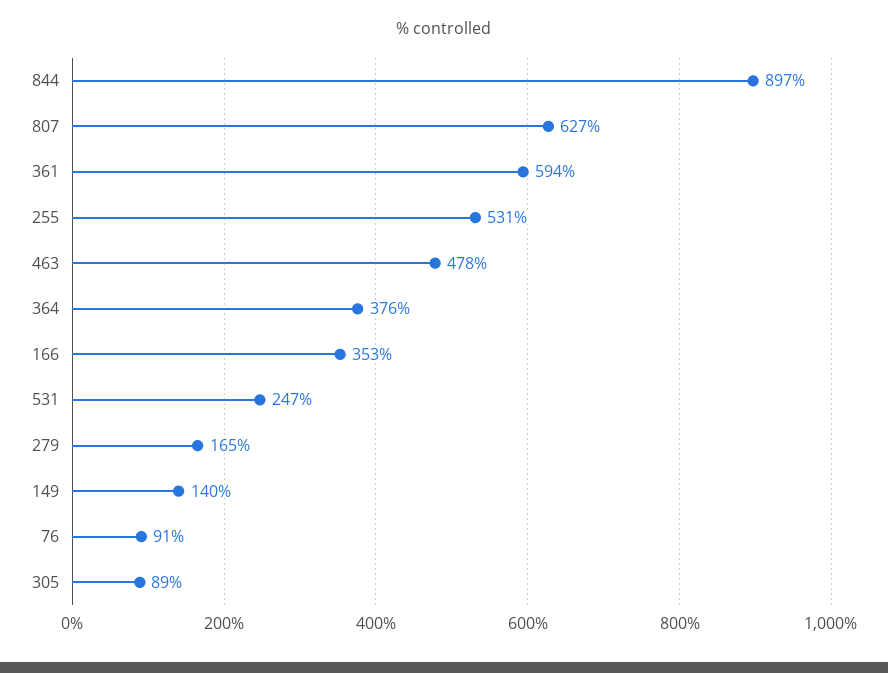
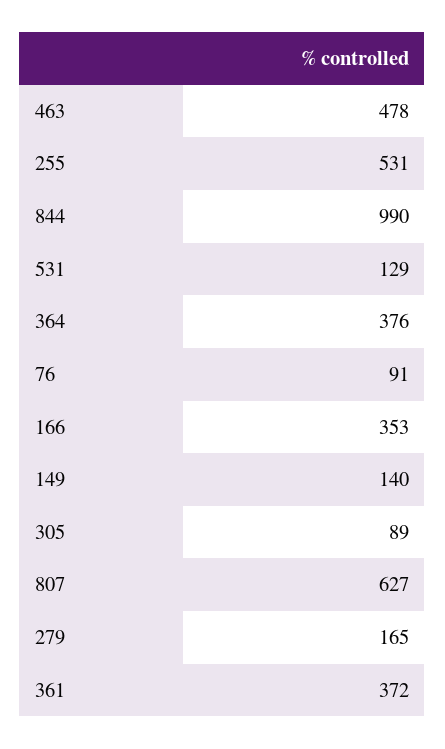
844: 897 -> 990
361: 594 -> 372
531: 247 -> 129

